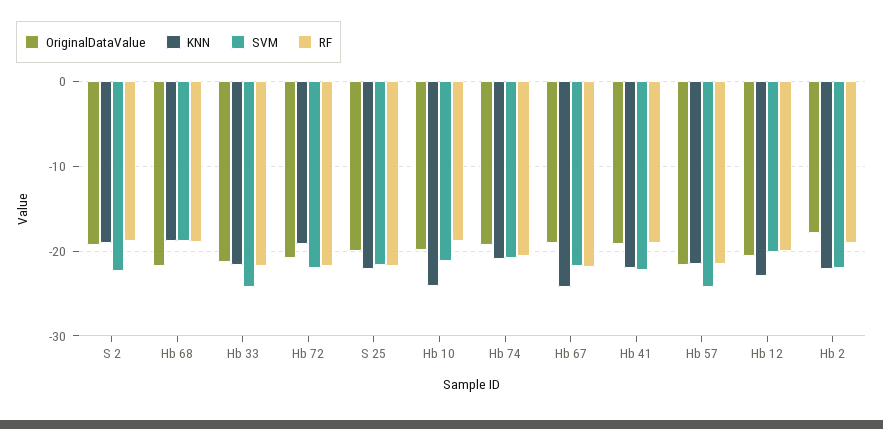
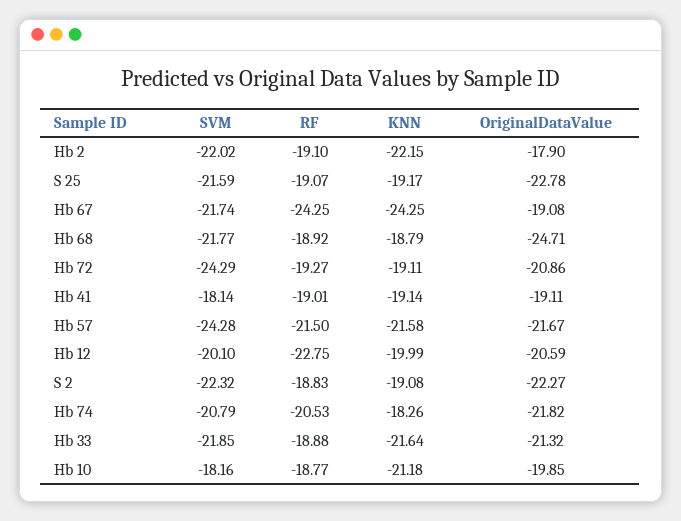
OriginalDataValue, S 2: -19 -> -22.27
OriginalDataValue, Hb 68: -22 -> -24.71
SVM, Hb 68: -19 -> -21.77
SVM, Hb 33: -24 -> -21.85
RF, Hb 33: -22 -> -18.88
SVM, Hb 72: -22 -> -24.29
RF, Hb 72: -22 -> -19.27
OriginalDataValue, S 25: -20 -> -22.78
KNN, S 25: -22 -> -19.17
RF, S 25: -22 -> -19.07
KNN, Hb 10: -24 -> -21.18
SVM, Hb 10: -21 -> -18.16
OriginalDataValue, Hb 74: -19 -> -21.82
KNN, Hb 74: -21 -> -18.26
RF, Hb 67: -22 -> -24.25
KNN, Hb 41: -22 -> -19.14
SVM, Hb 41: -22 -> -18.14
KNN, Hb 12: -23 -> -19.99
RF, Hb 12: -20 -> -22.75

